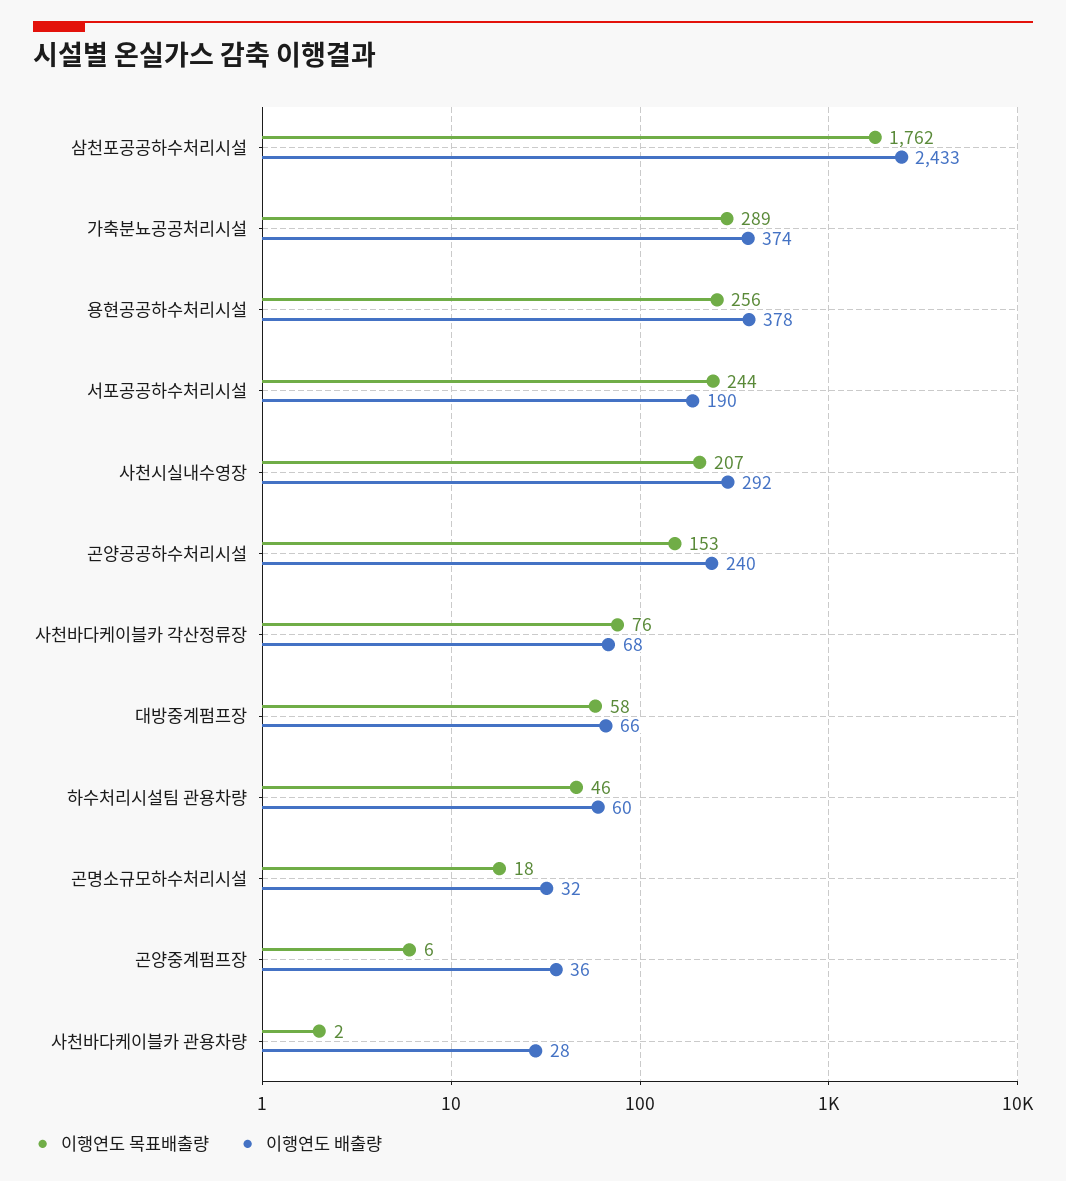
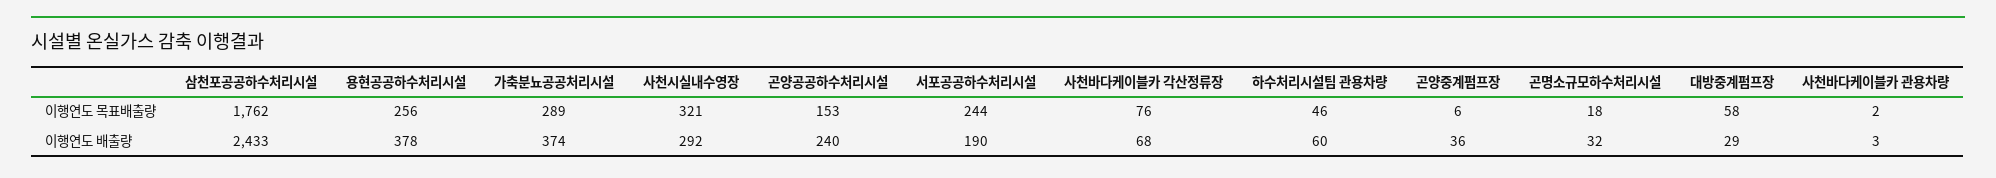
이행연도 목표배출량, 사천시실내수영장: 207 -> 321
이행연도 배출량, 대방중계펌프장: 66 -> 29
이행연도 배출량, 사천바다케이블카 관용차량: 28 -> 3

